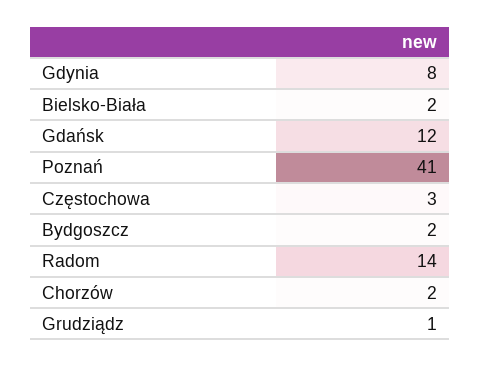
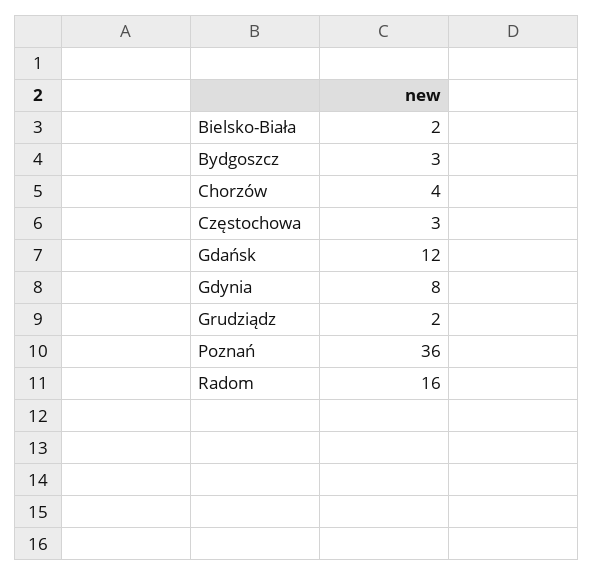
Poznań: 41 -> 36
Bydgoszcz: 2 -> 3
Radom: 14 -> 16
Chorzów: 2 -> 4
Grudziądz: 1 -> 2

